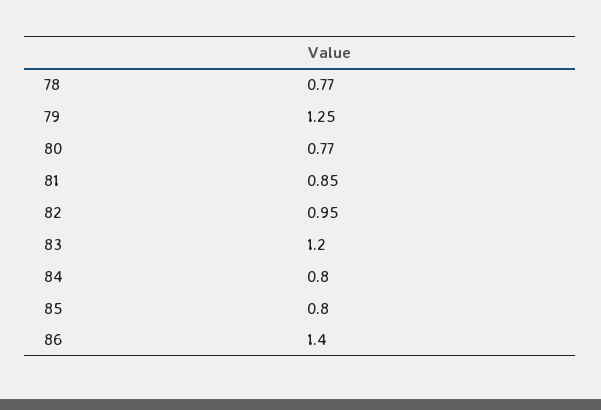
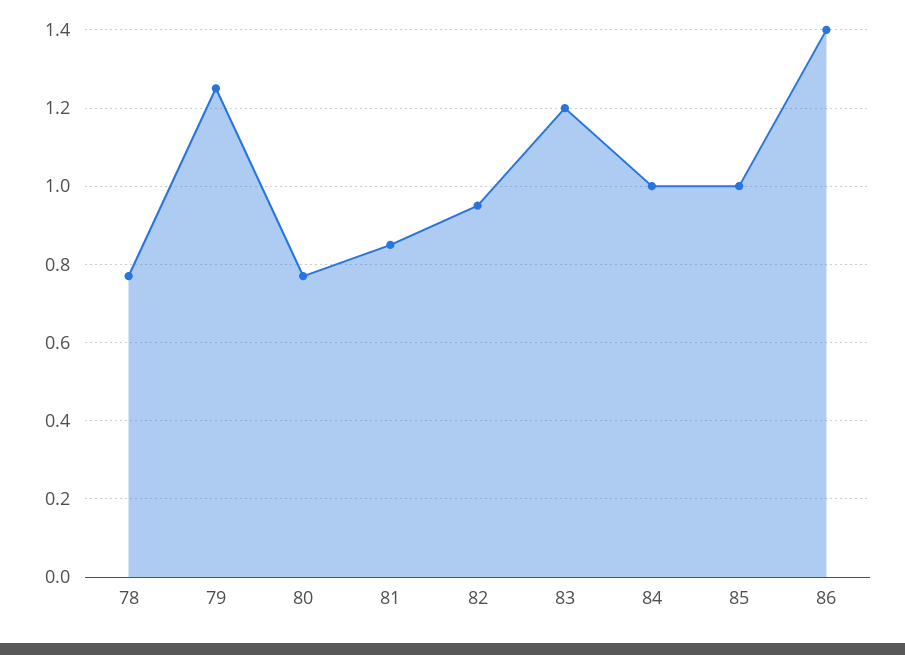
84: 0.8 -> 1
85: 0.8 -> 1

